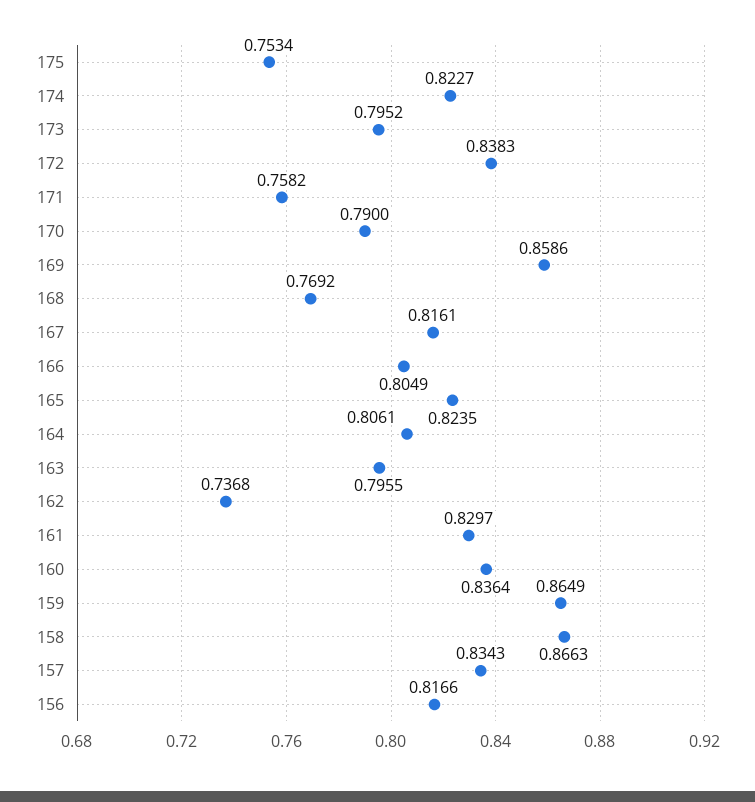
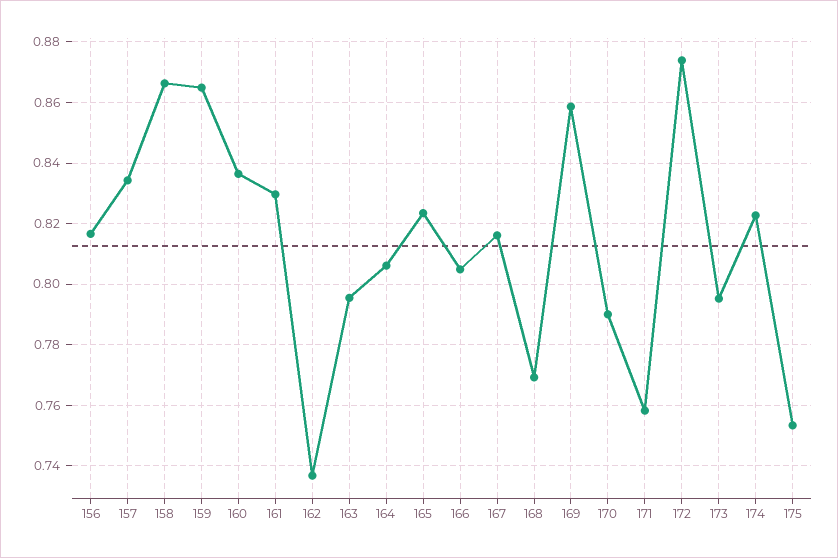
172: 0.8383 -> 0.874

